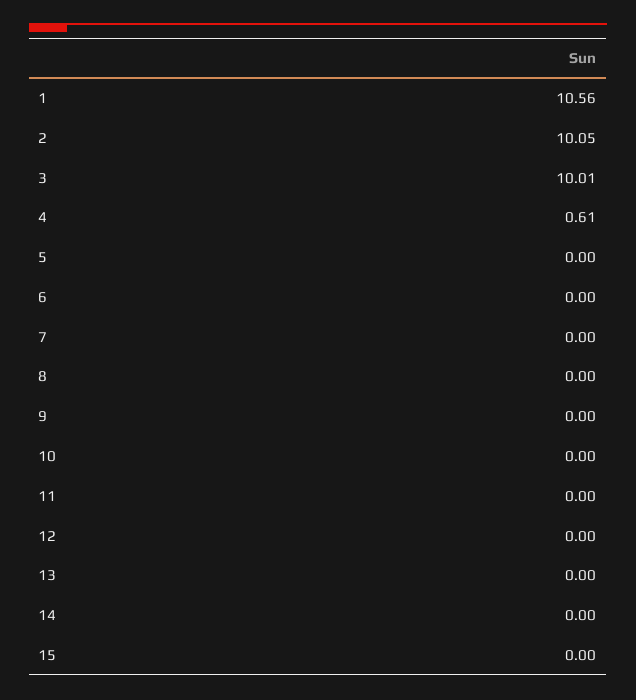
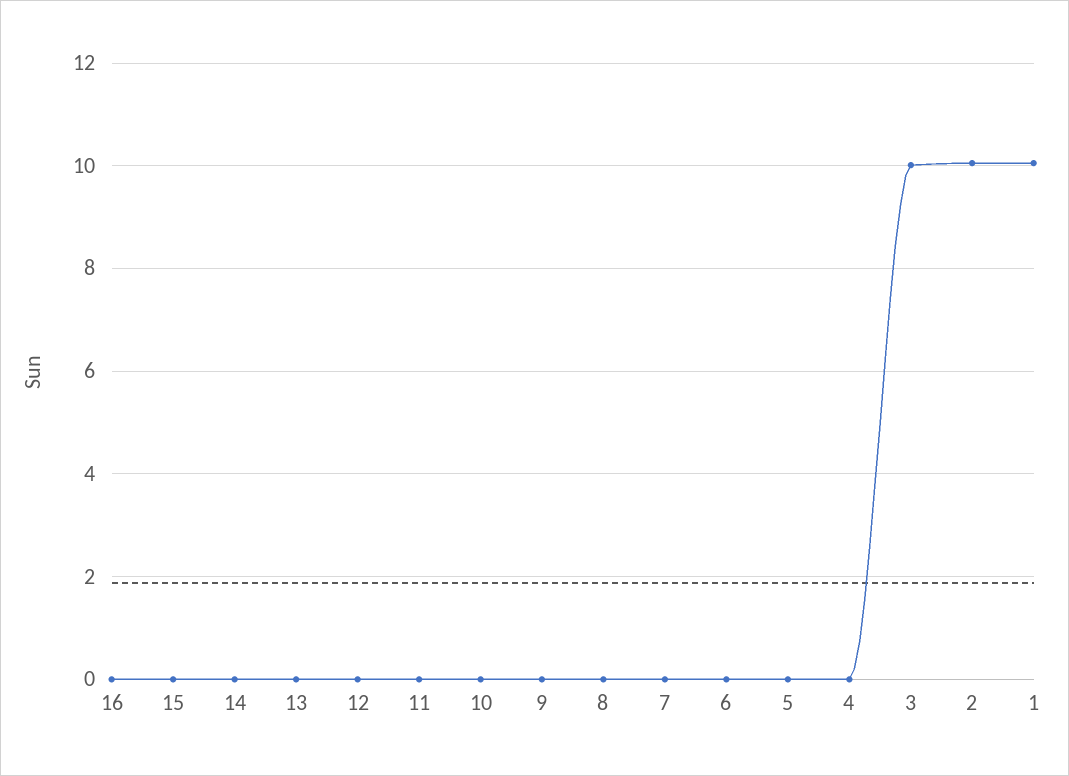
1: 10.56 -> 10
4: 0.61 -> 0
16: none -> 0

